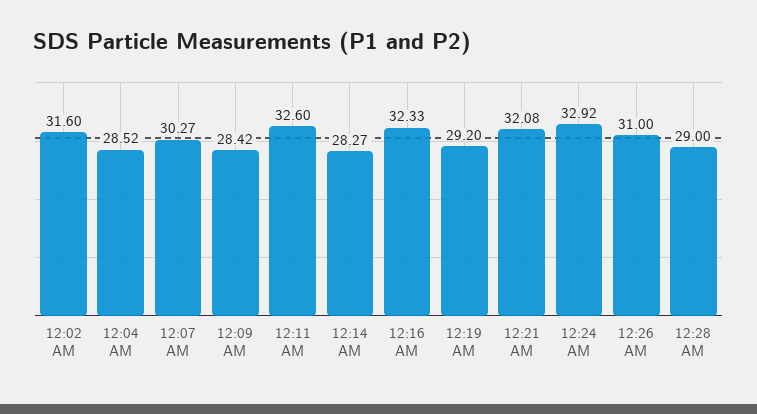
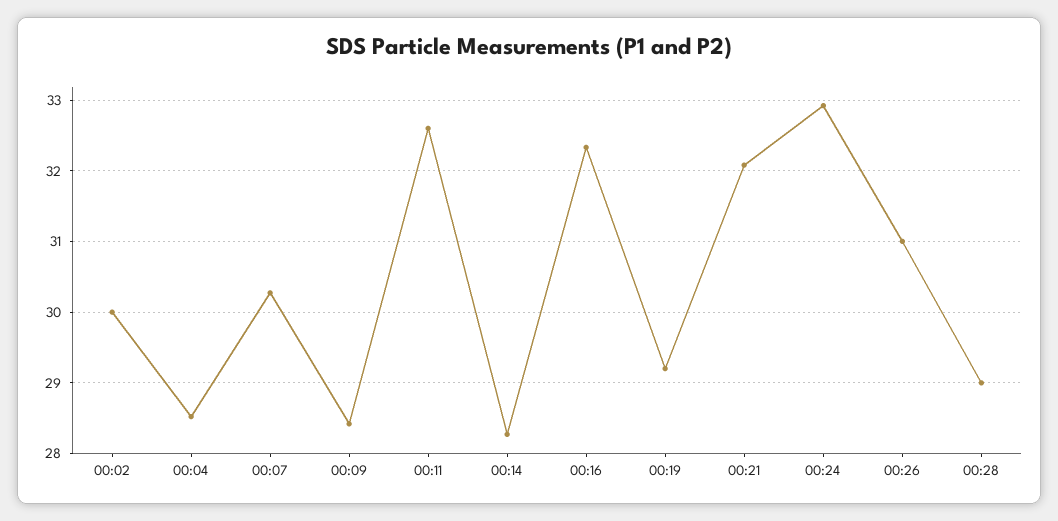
12:02 AM: 31.6 -> 30

